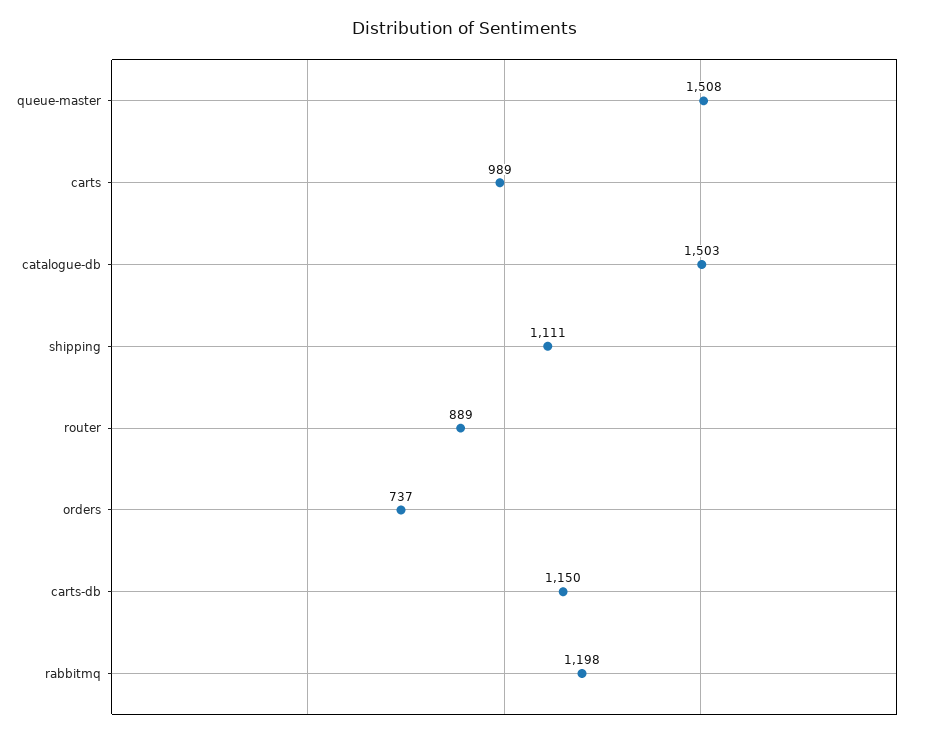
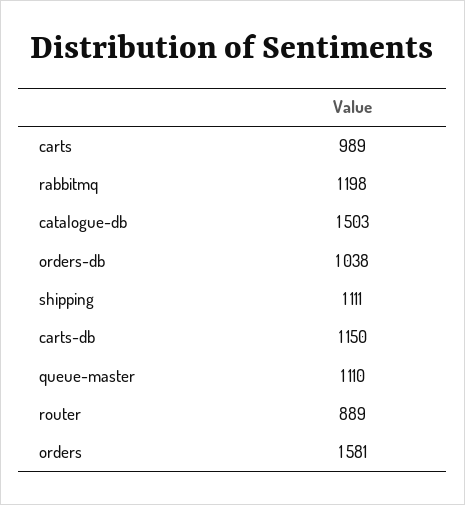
queue-master: 1508 -> 1110
orders: 737 -> 1581
orders-db: none -> 1038

